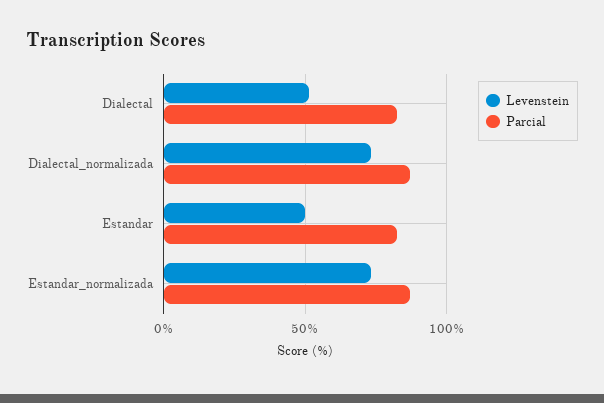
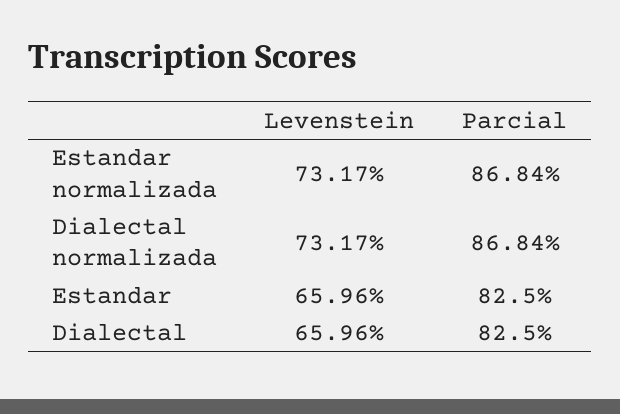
Levenstein, Dialectal: 50 -> 65.96
Levenstein, Estandar: 50 -> 65.96

